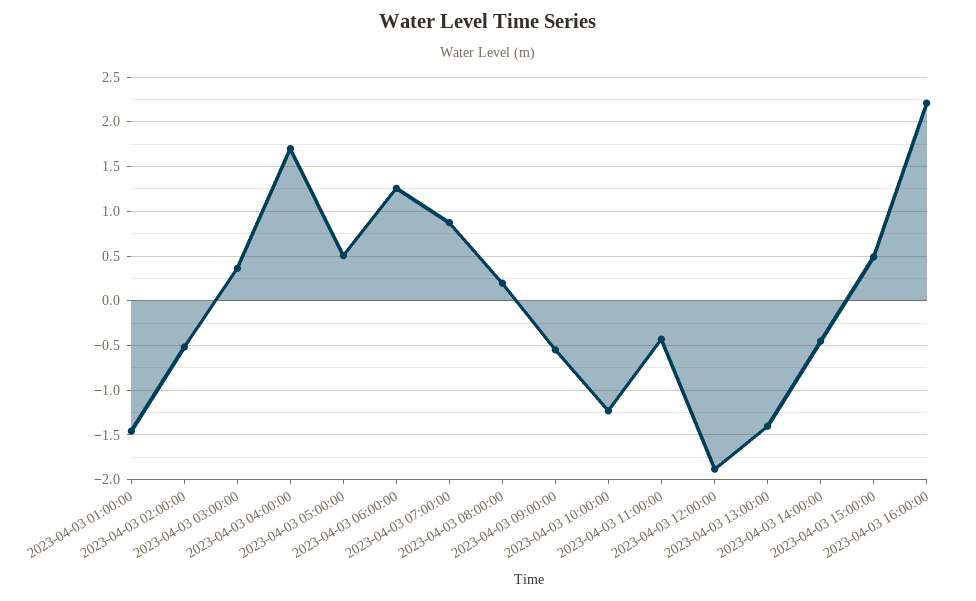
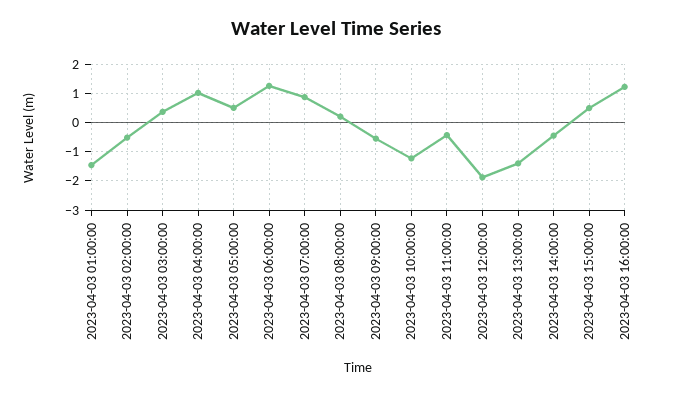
2023-04-03 04:00:00: 1.7 -> 1
2023-04-03 16:00:00: 2.2 -> 1.25

